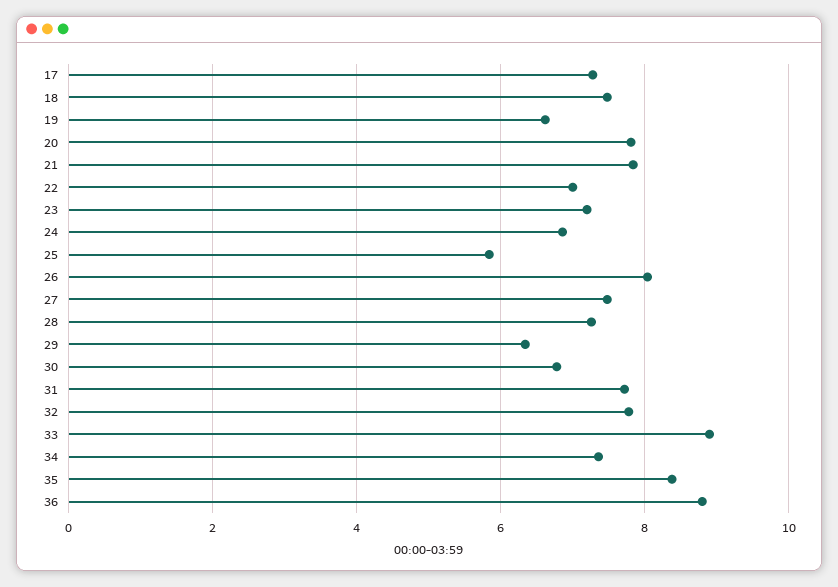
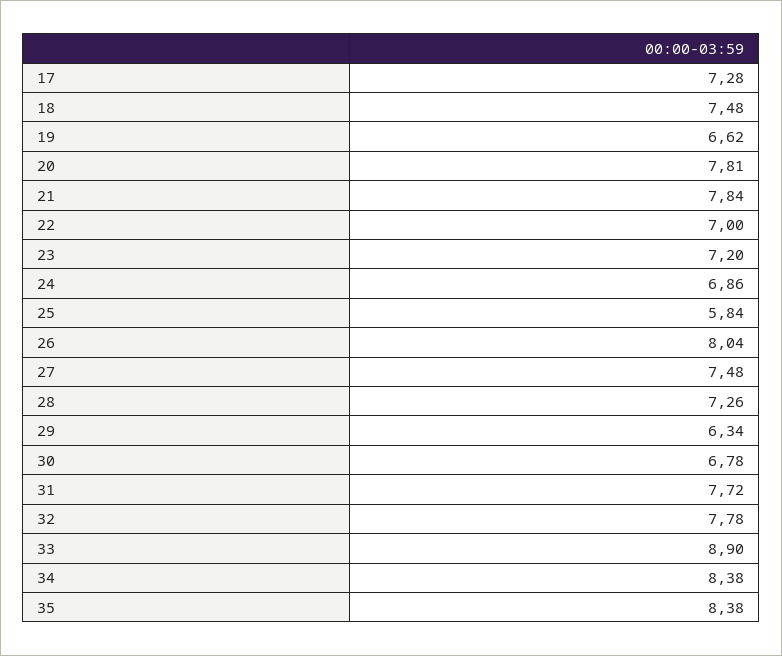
34: 7.4 -> 8.38
36: 8.8 -> none

